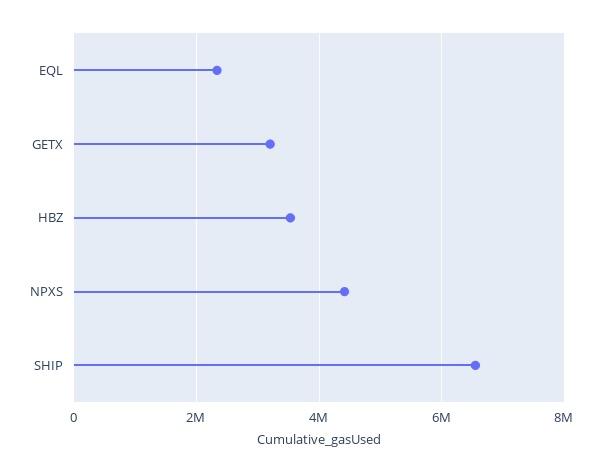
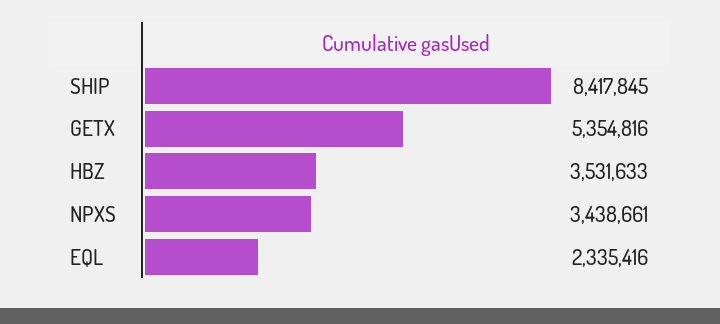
GETX: 3200000 -> 5354816
NPXS: 4400000 -> 3438661
SHIP: 6600000 -> 8417845

